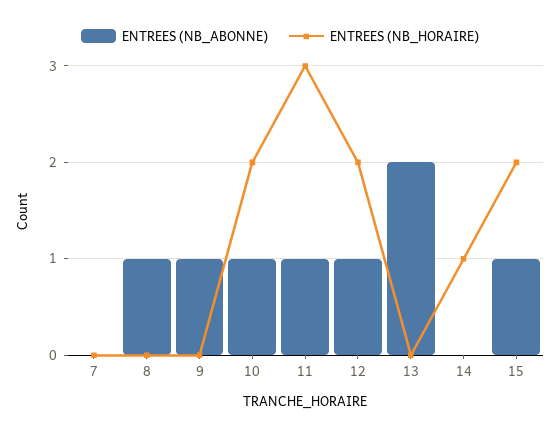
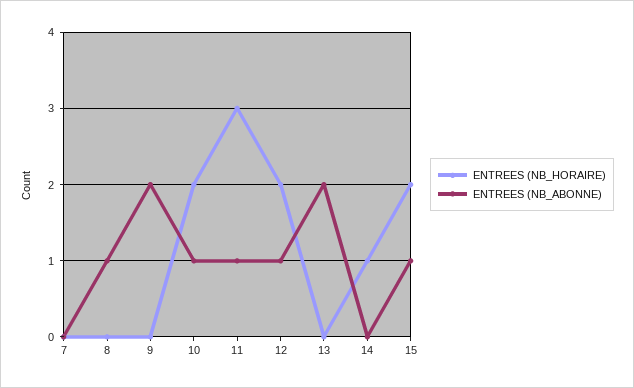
ENTREES (NB_ABONNE), 9: 1 -> 2

